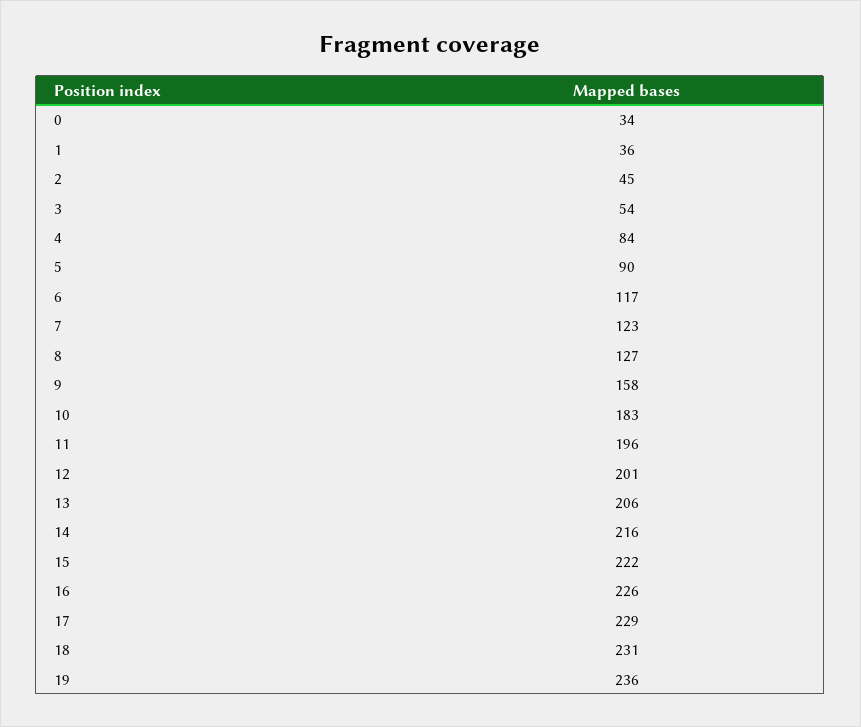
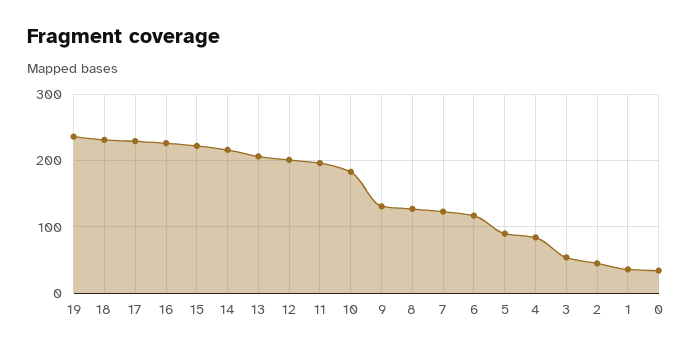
9: 158 -> 130

